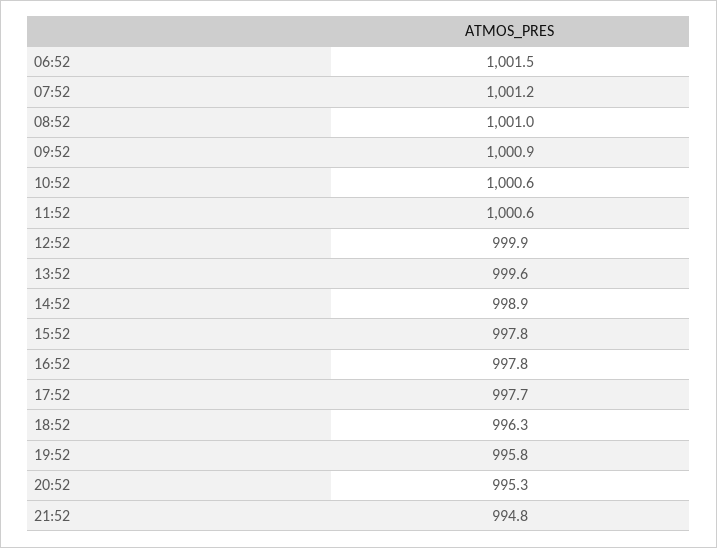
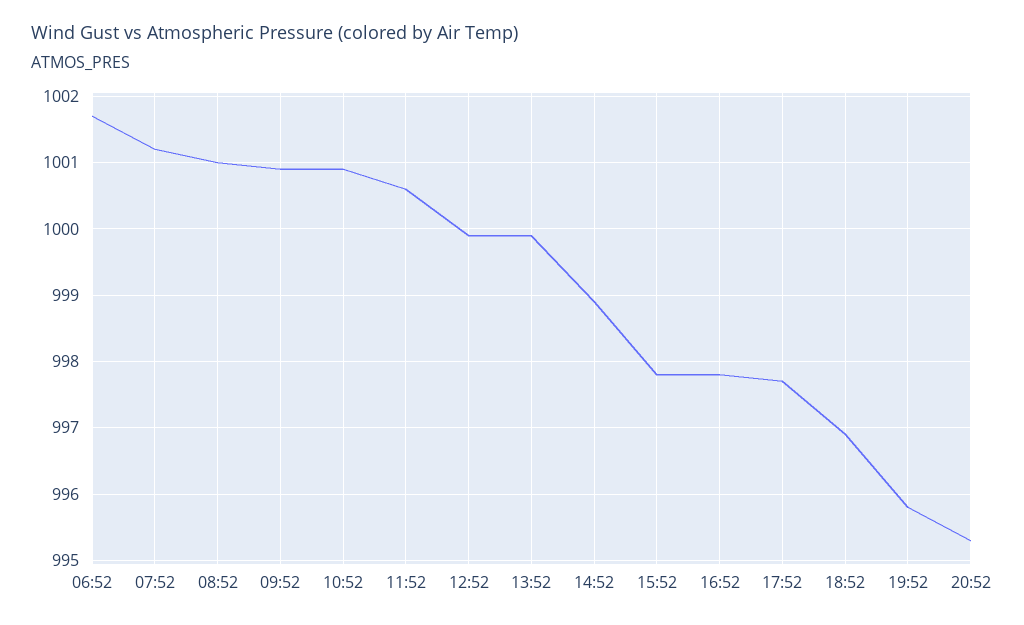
06:52: 1001.5 -> 1001.7
10:52: 1000.6 -> 1000.9
13:52: 999.6 -> 999.9
18:52: 996.3 -> 996.9
21:52: 994.8 -> none

